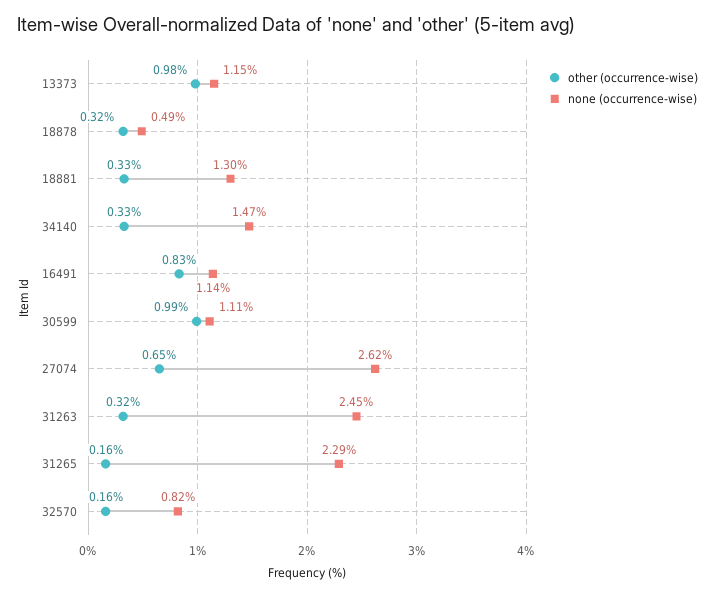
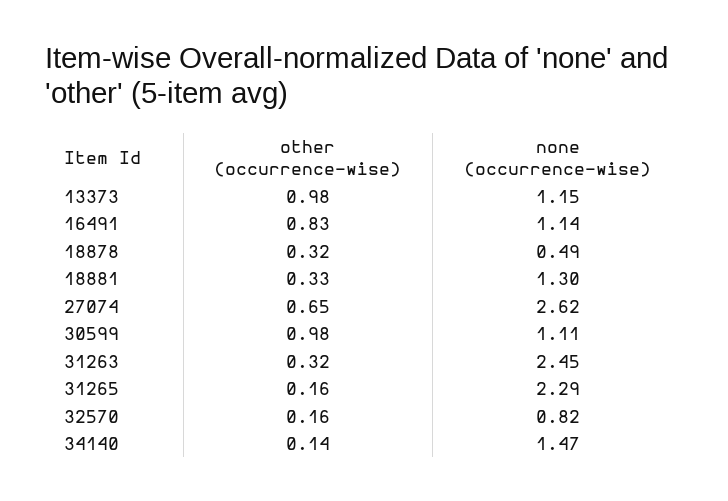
other (occurrence-wise), 34140: 0.33 -> 0.14
other (occurrence-wise), 30599: 0.99 -> 0.98

